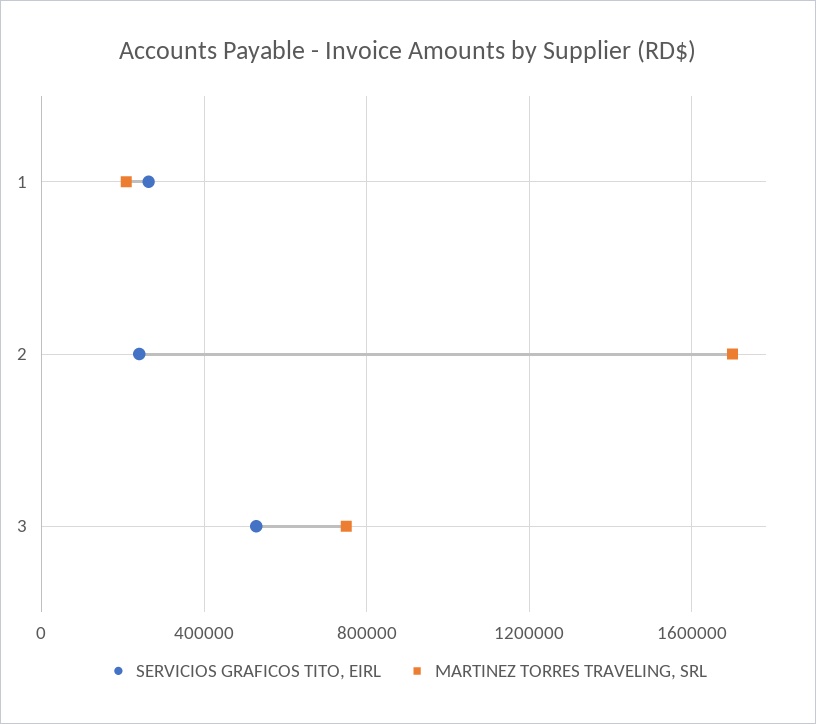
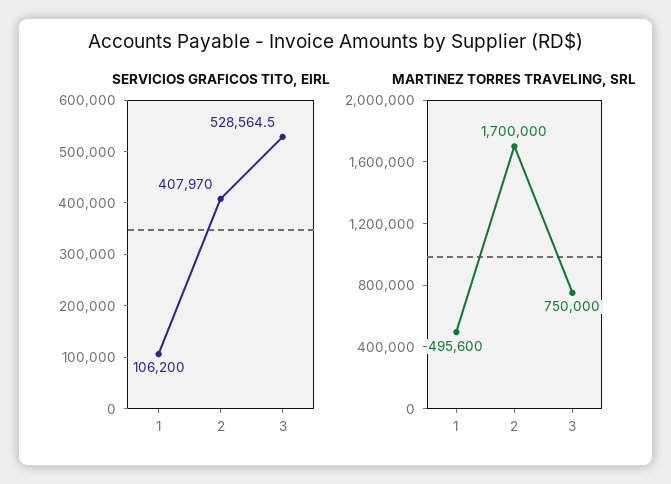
SERVICIOS GRAFICOS TITO, EIRL, 1: 250000 -> 106200
MARTINEZ TORRES TRAVELING, SRL, 1: 200000 -> 495600
SERVICIOS GRAFICOS TITO, EIRL, 2: 250000 -> 407970

